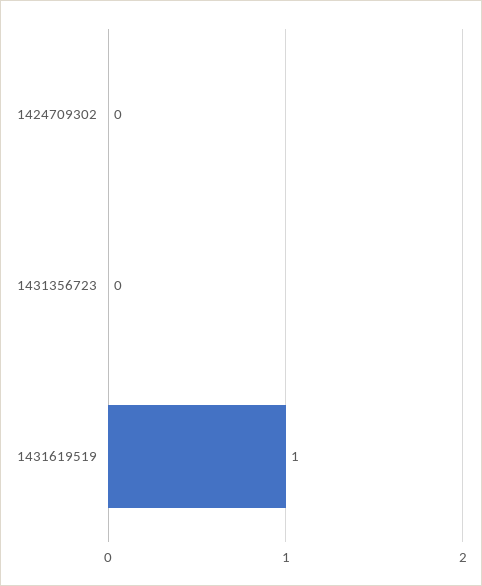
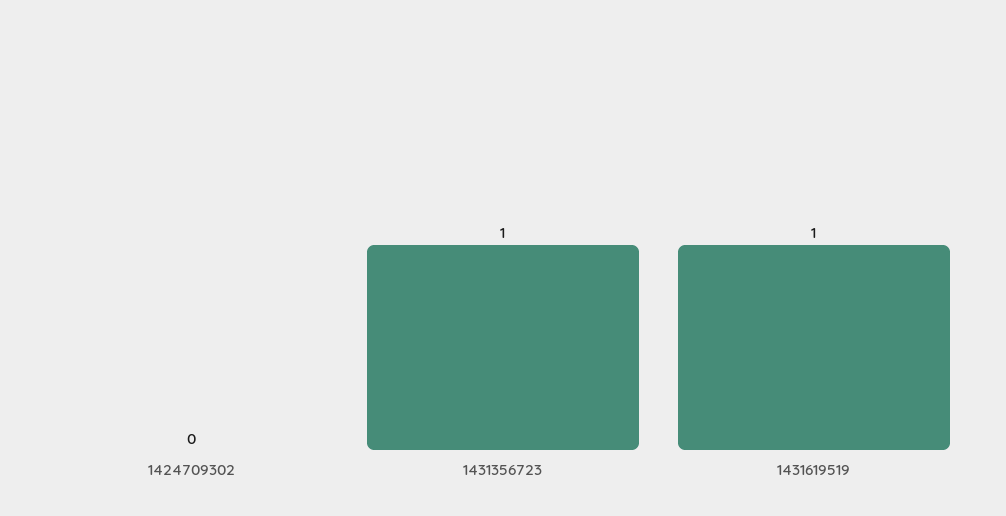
1431356723: 0 -> 1

